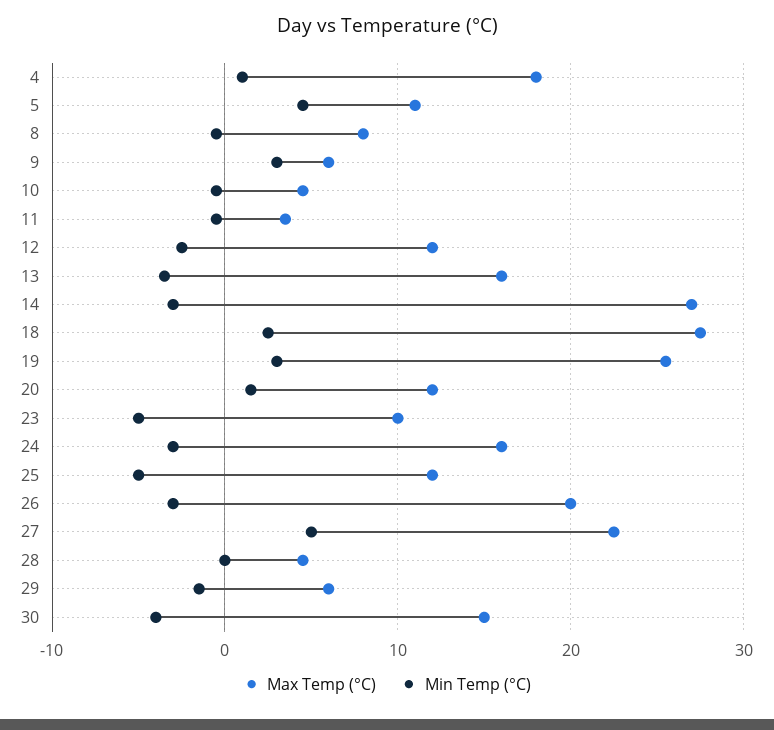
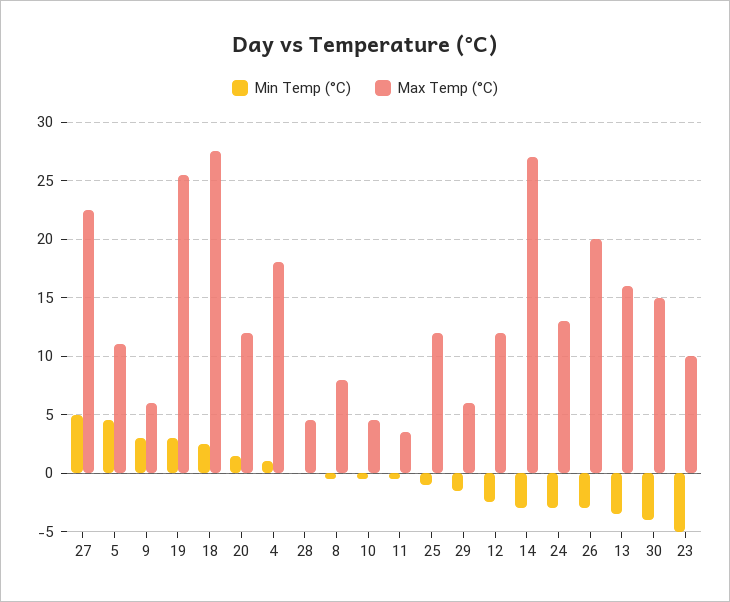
Max Temp (°C), 24: 16 -> 13
Min Temp (°C), 25: -5 -> -1

